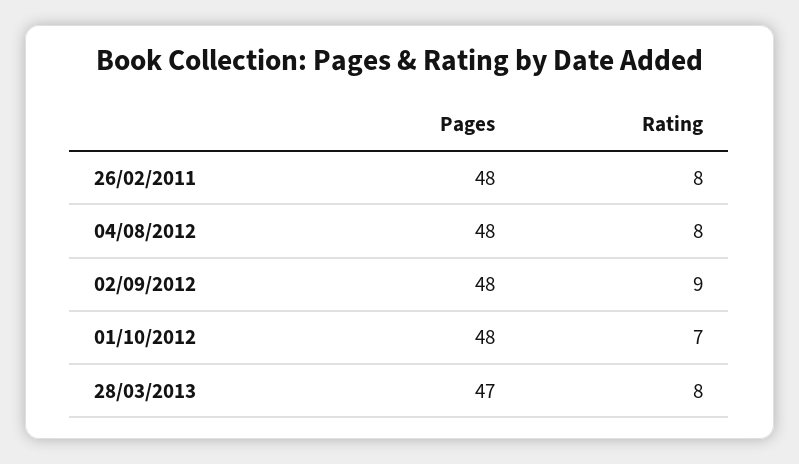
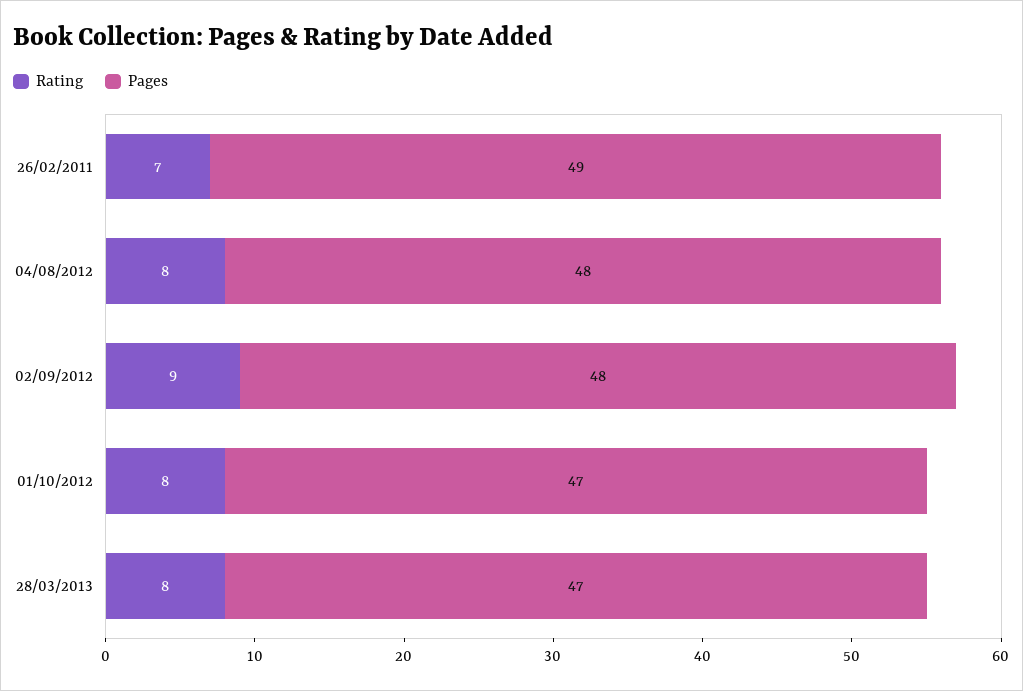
Pages, 26/02/2011: 48 -> 49
Rating, 26/02/2011: 8 -> 7
Pages, 01/10/2012: 48 -> 47
Rating, 01/10/2012: 7 -> 8

